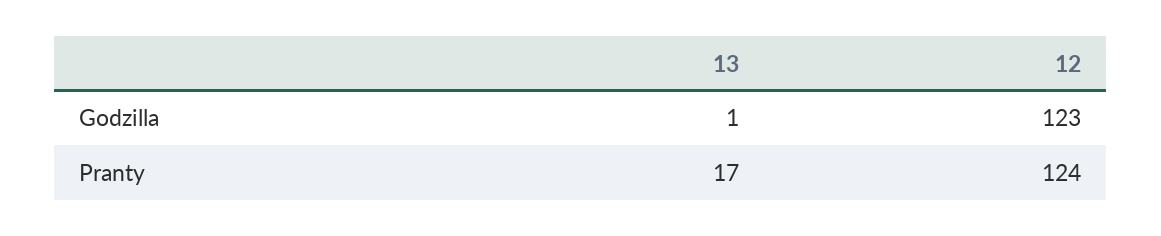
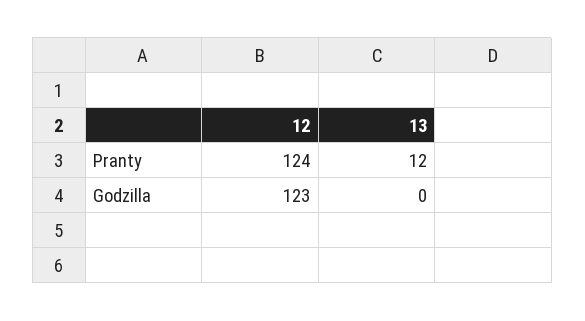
13, Godzilla: 1 -> 0
13, Pranty: 17 -> 12

